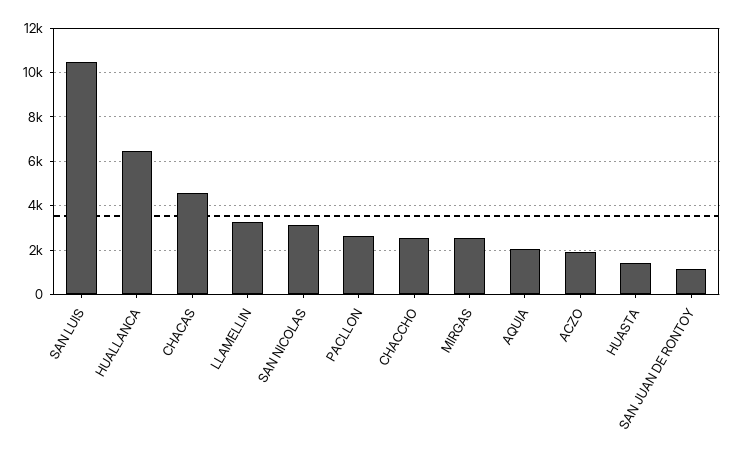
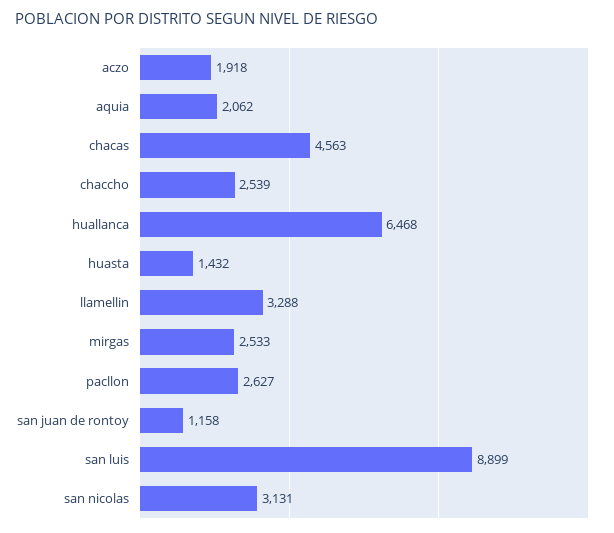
SAN LUIS: 10500 -> 8899

